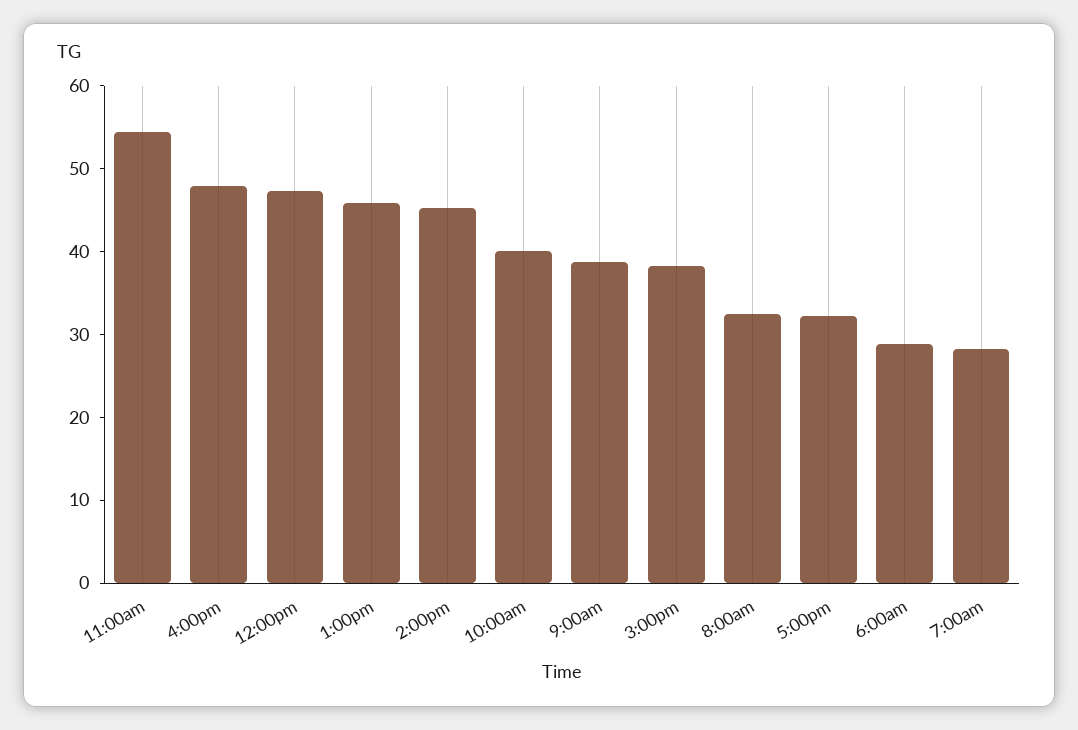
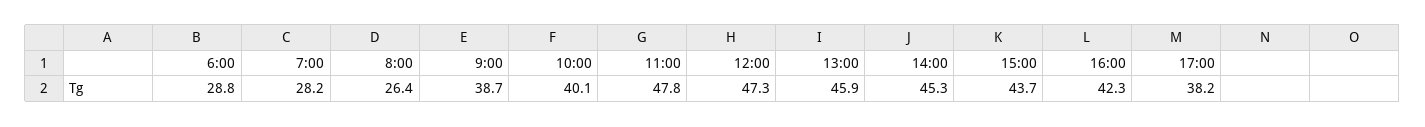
11:00am: 54 -> 47.8
4:00pm: 48 -> 42.3
3:00pm: 38 -> 43.7
8:00am: 32 -> 26.4
5:00pm: 32 -> 38.2

